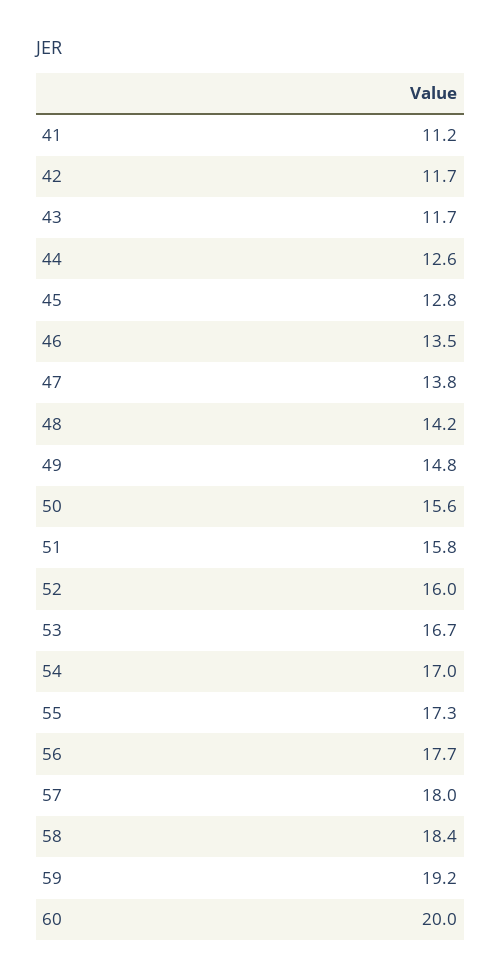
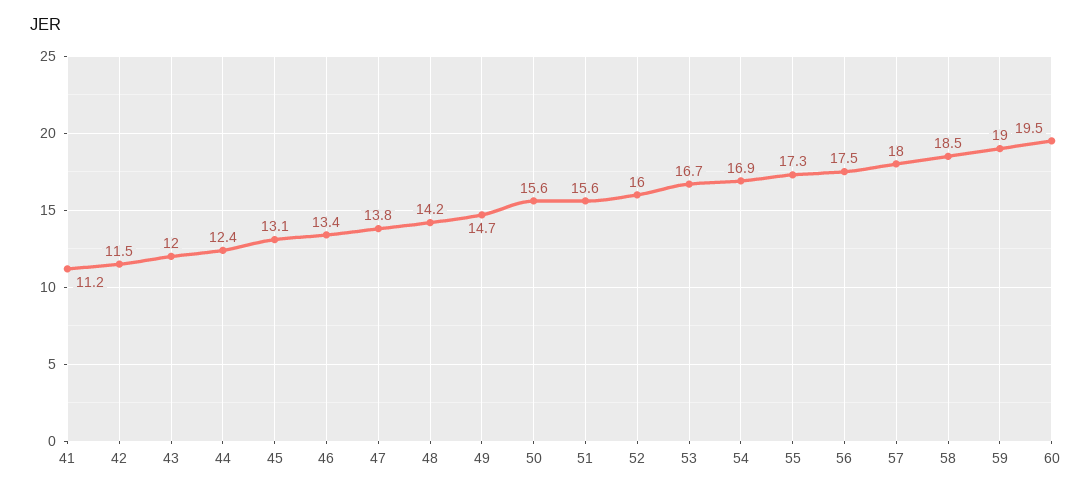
42: 11.7 -> 11.5
43: 11.7 -> 12
44: 12.6 -> 12.4
45: 12.8 -> 13.1
46: 13.5 -> 13.4
49: 14.8 -> 14.7
51: 15.8 -> 15.6
54: 17 -> 16.9
56: 17.7 -> 17.5
58: 18.4 -> 18.5
59: 19.2 -> 19
60: 20 -> 19.5

